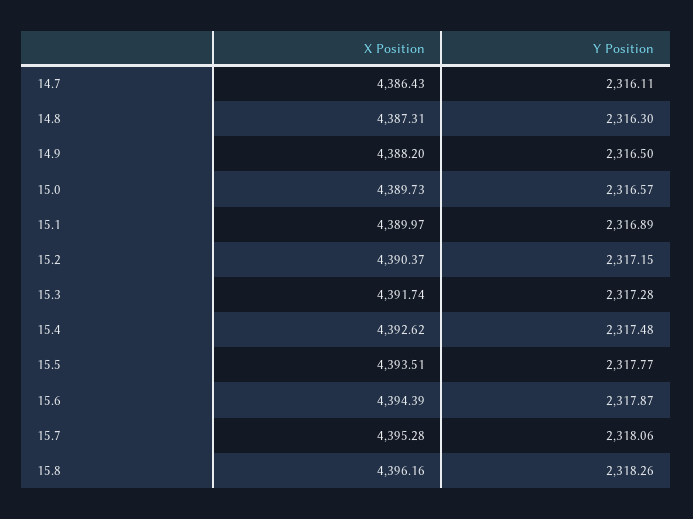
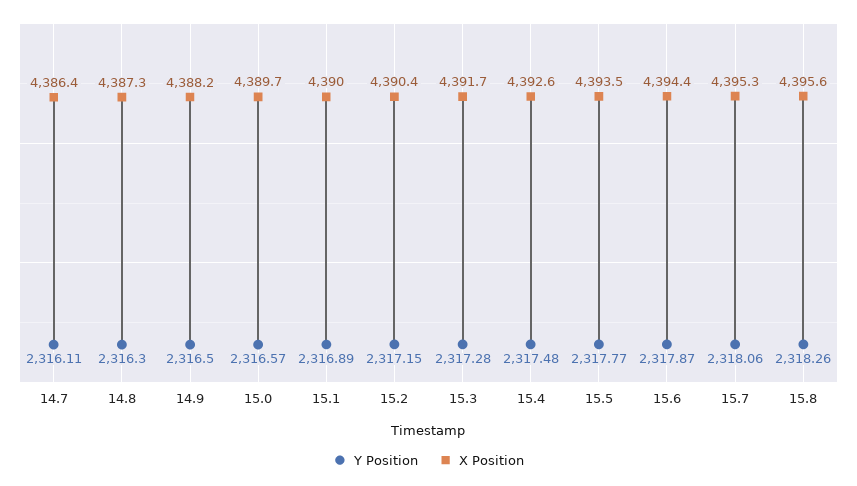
X Position, 15.8: 4396.16 -> 4395.6

